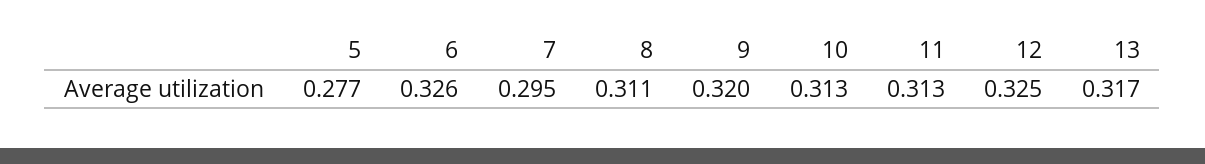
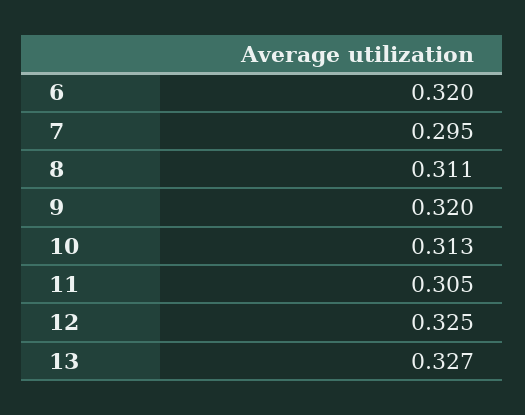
5: 0.277 -> none
6: 0.326 -> 0.32
11: 0.313 -> 0.305
13: 0.317 -> 0.327

